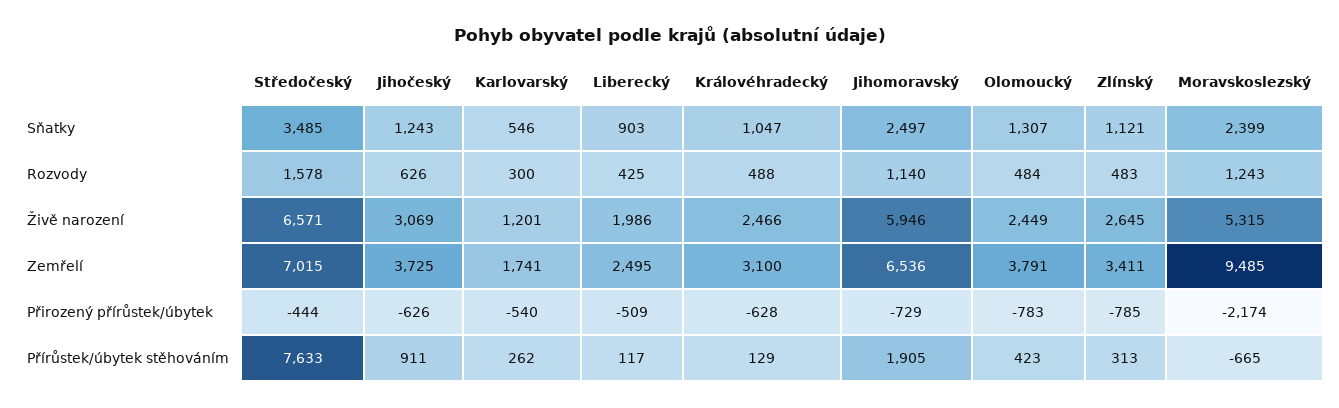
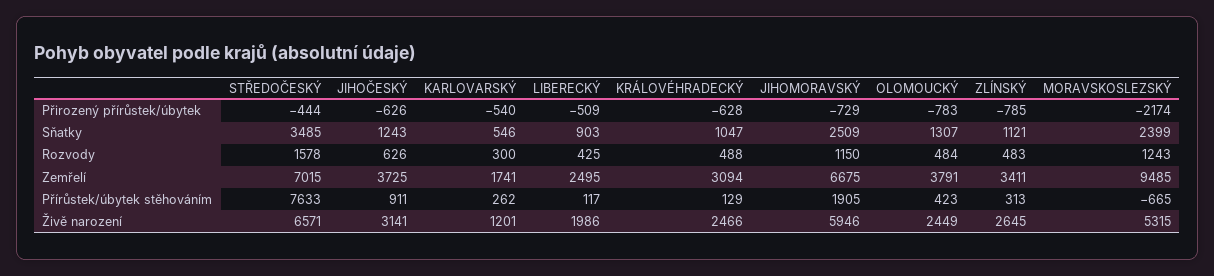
Jihomoravský, Sňatky: 2497 -> 2509
Jihomoravský, Rozvody: 1140 -> 1150
Jihočeský, Živě narození: 3069 -> 3141
Královéhradecký, Zemřelí: 3100 -> 3094
Jihomoravský, Zemřelí: 6536 -> 6675

